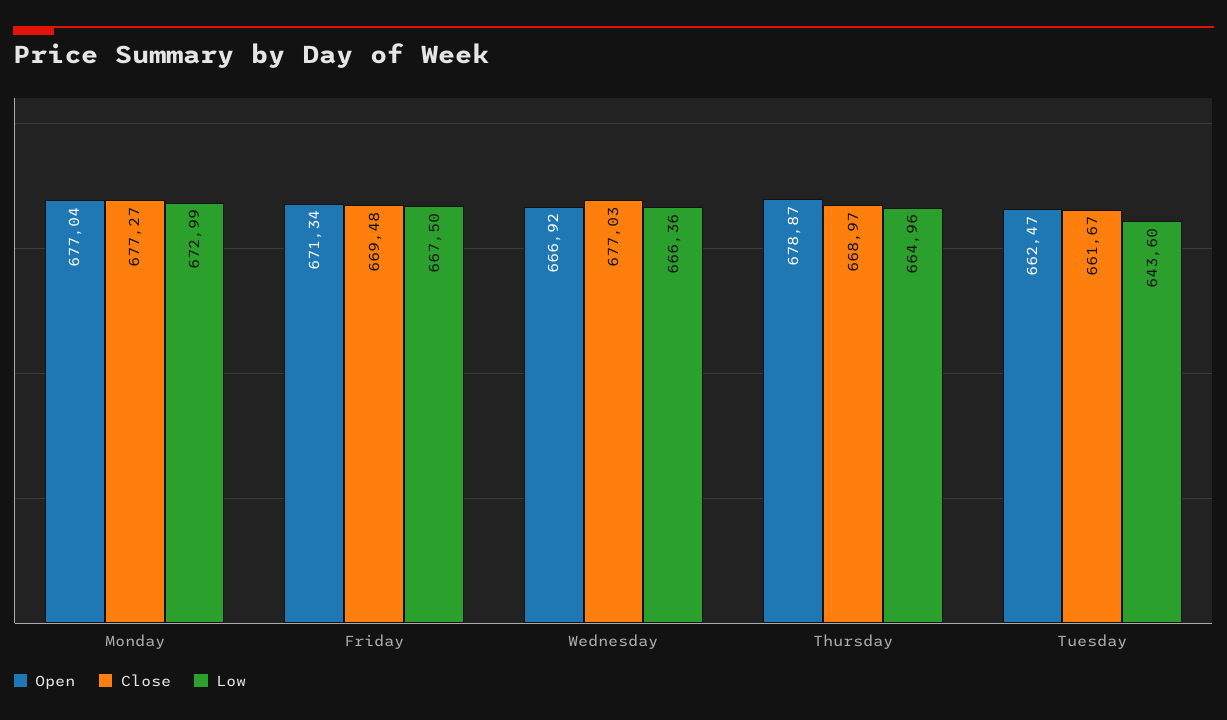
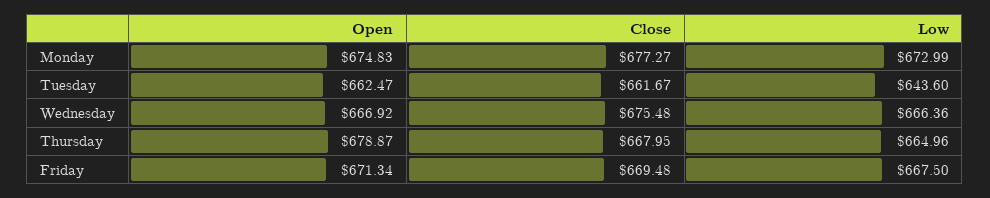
Open, Monday: 677.04 -> 674.83
Close, Wednesday: 677.03 -> 675.48
Close, Thursday: 668.97 -> 667.95

